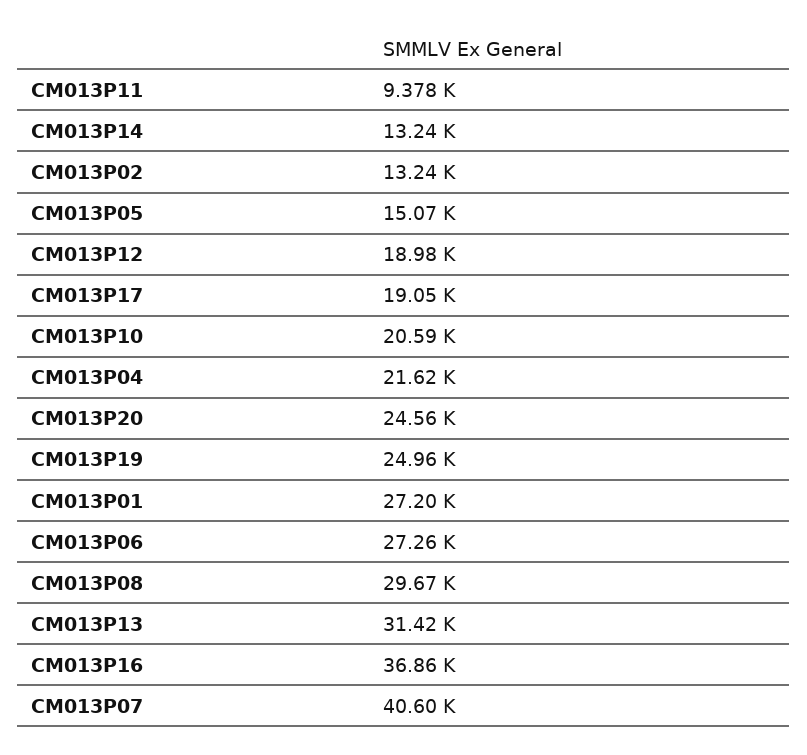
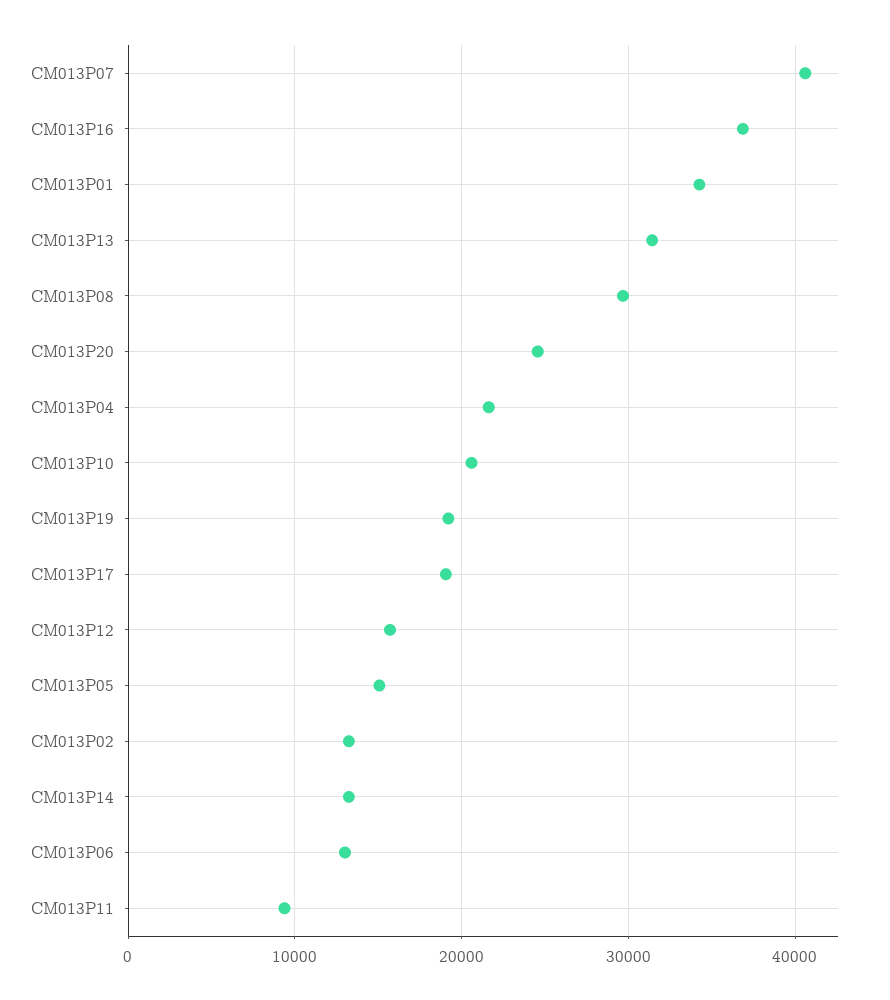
CM013P12: 18980 -> 16000
CM013P19: 24960 -> 19000
CM013P01: 27200 -> 34000
CM013P06: 27260 -> 13000

